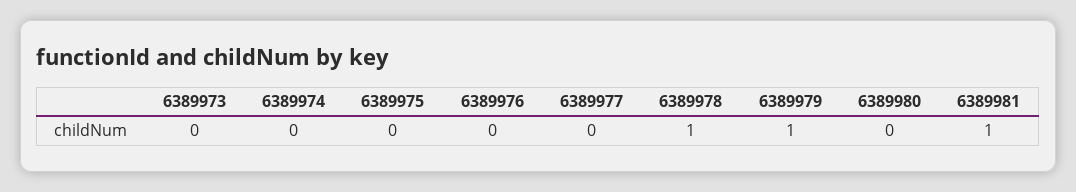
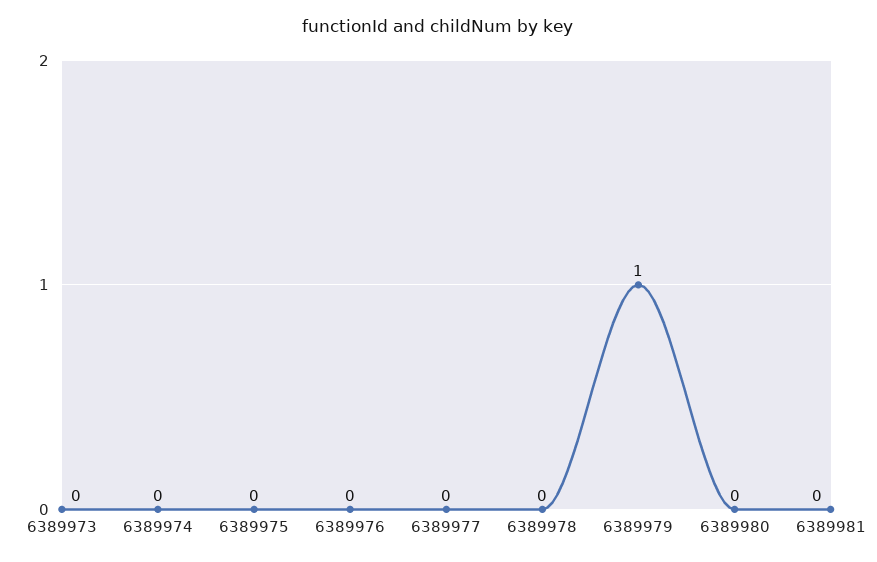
6389978: 1 -> 0
6389981: 1 -> 0

